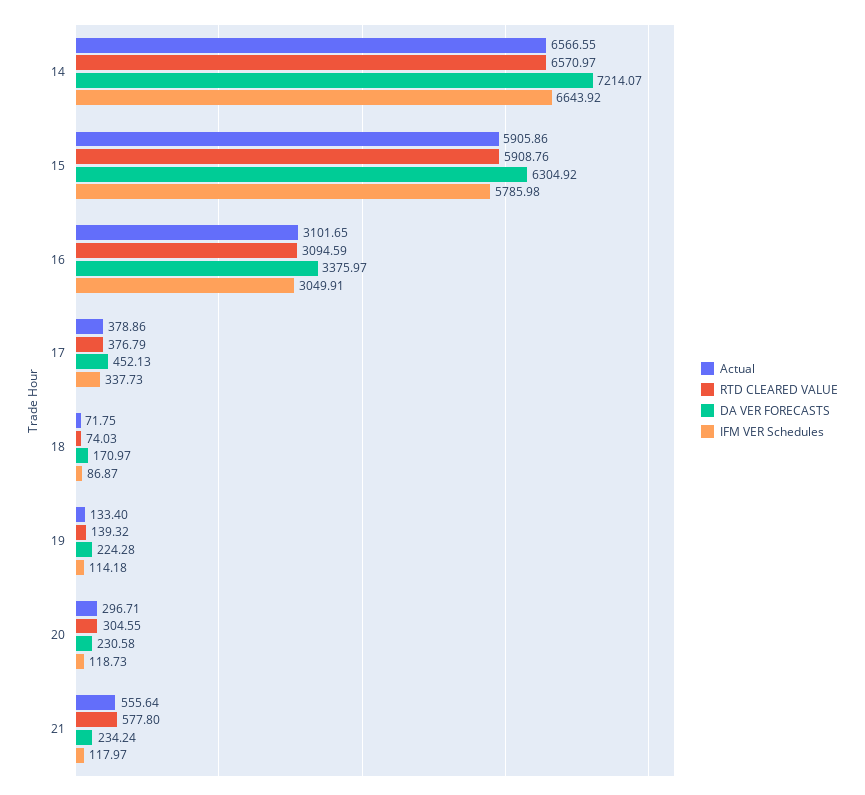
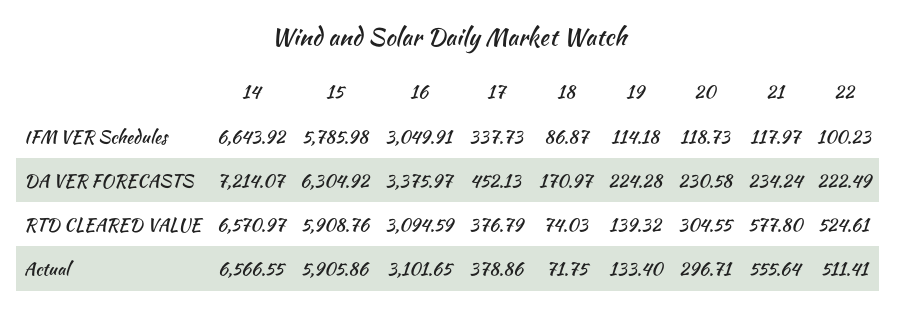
IFM VER Schedules, 22: none -> 100.23
DA VER FORECASTS, 22: none -> 222.49
RTD CLEARED VALUE, 22: none -> 524.61
Actual, 22: none -> 511.41

